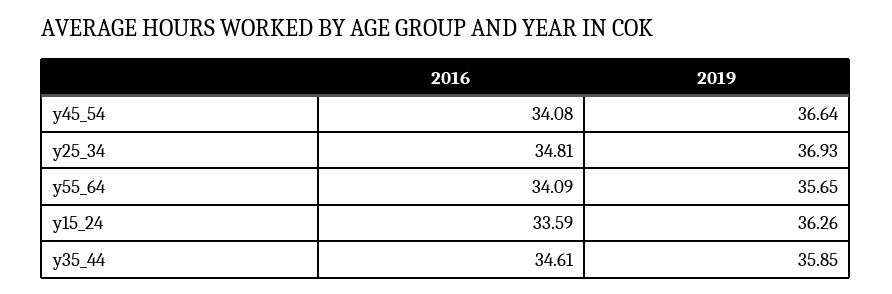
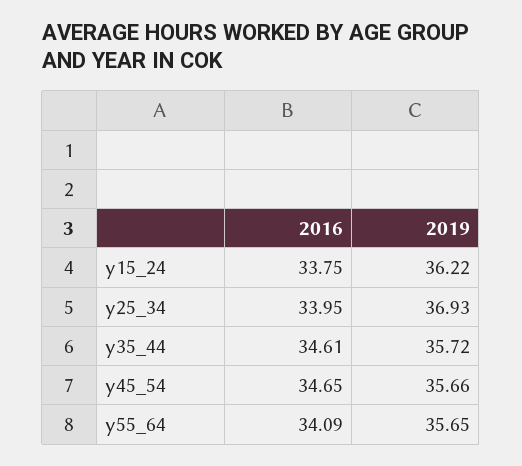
2016, y45_54: 34.08 -> 34.65
2019, y45_54: 36.64 -> 35.66
2016, y25_34: 34.81 -> 33.95
2016, y15_24: 33.59 -> 33.75
2019, y15_24: 36.26 -> 36.22
2019, y35_44: 35.85 -> 35.72

